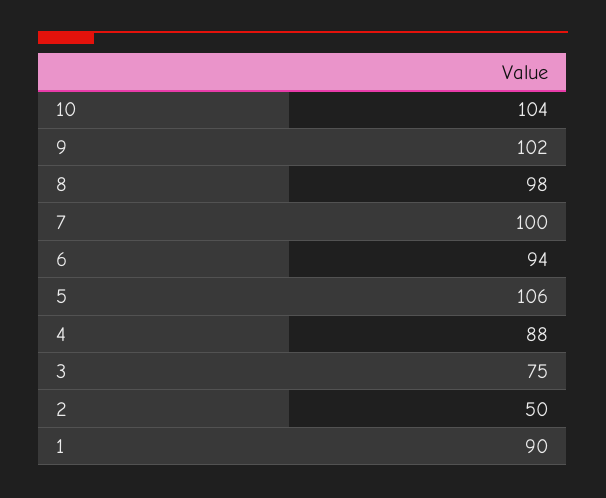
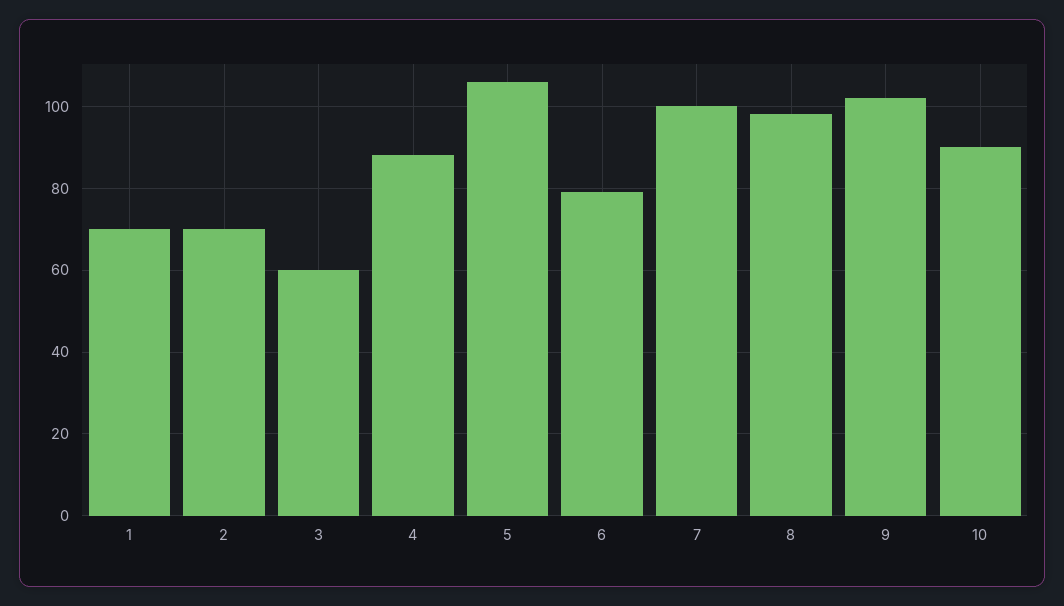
10: 104 -> 90
6: 94 -> 80
3: 75 -> 60
2: 50 -> 70
1: 90 -> 70

